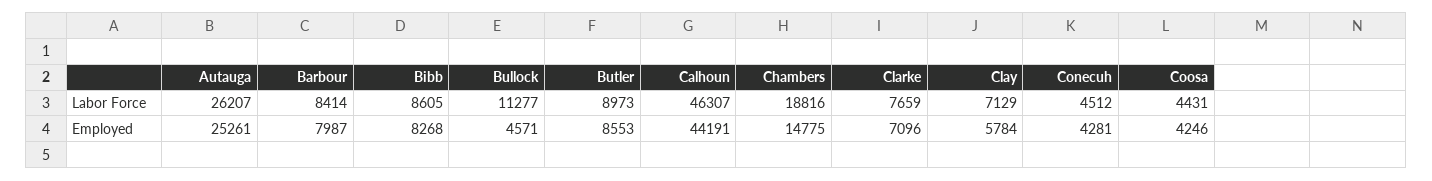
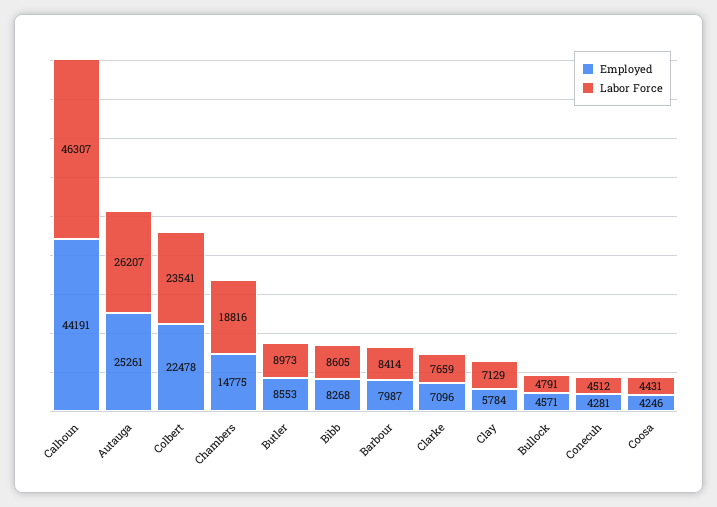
Labor Force, Bullock: 11277 -> 4791
Employed, Colbert: none -> 22478
Labor Force, Colbert: none -> 23541

